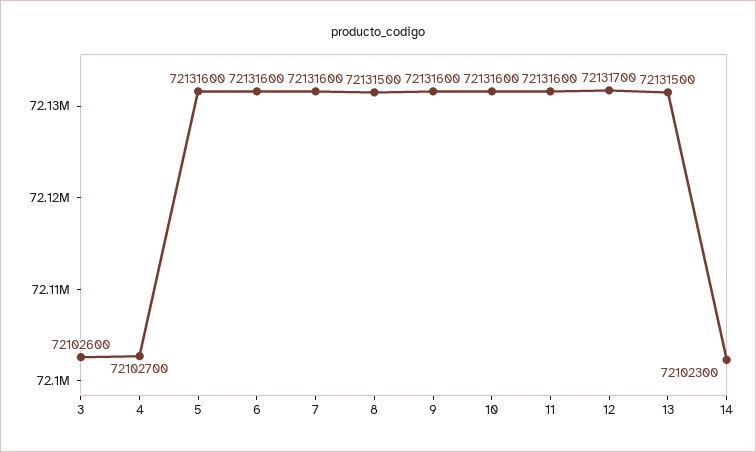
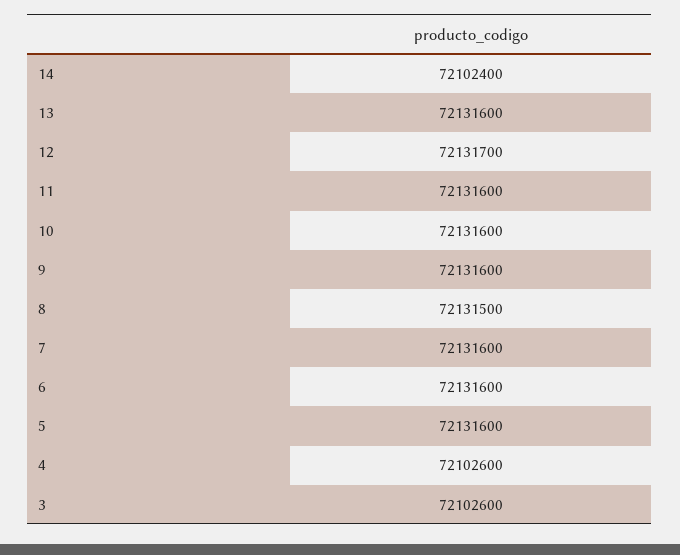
4: 72102700 -> 72102600
13: 72131500 -> 72131600
14: 72102300 -> 72102400

